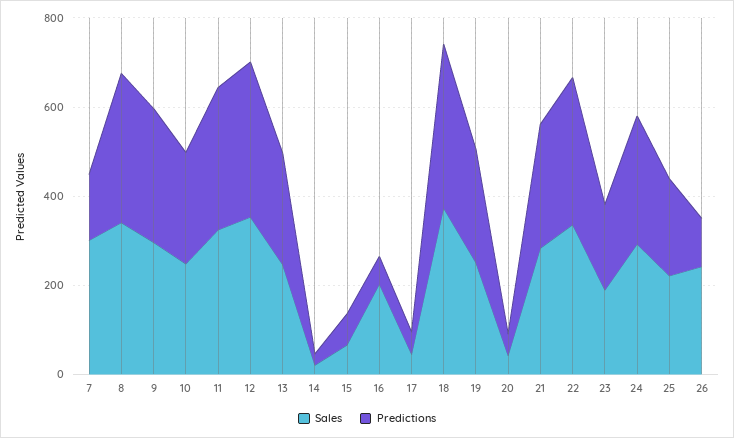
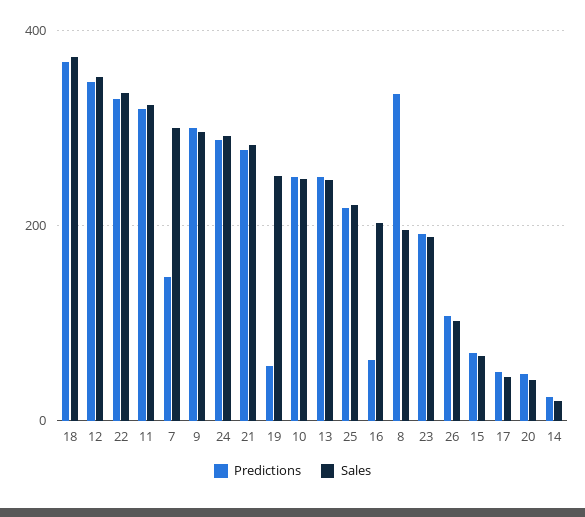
Sales, 8: 350 -> 200
Predictions, 19: 250 -> 60
Sales, 26: 250 -> 100

